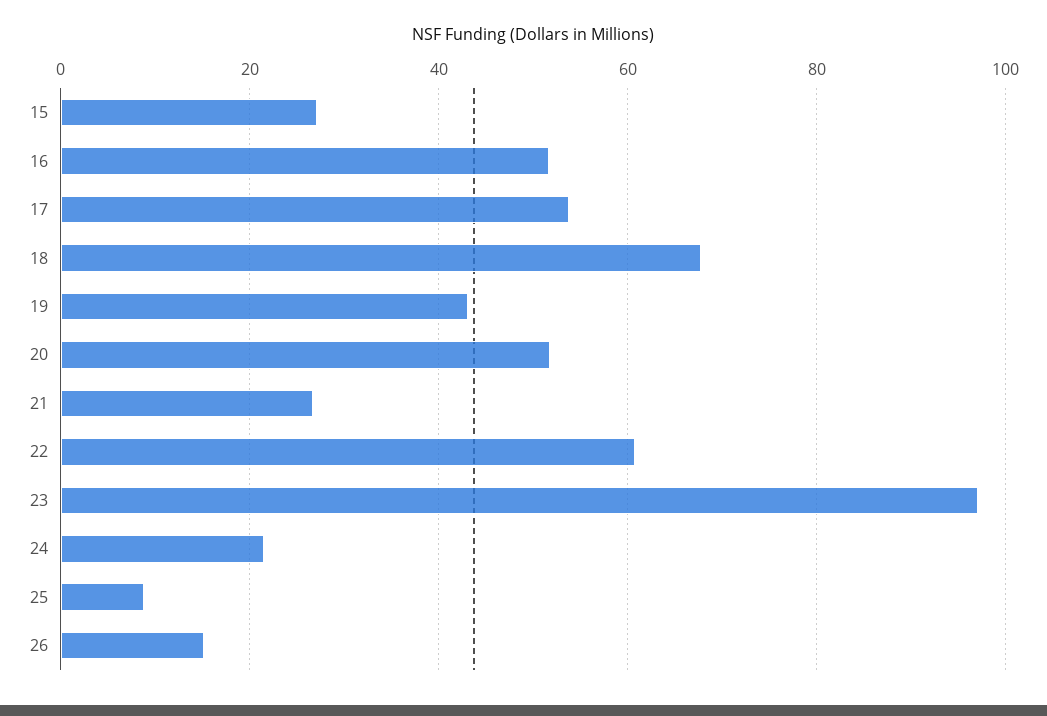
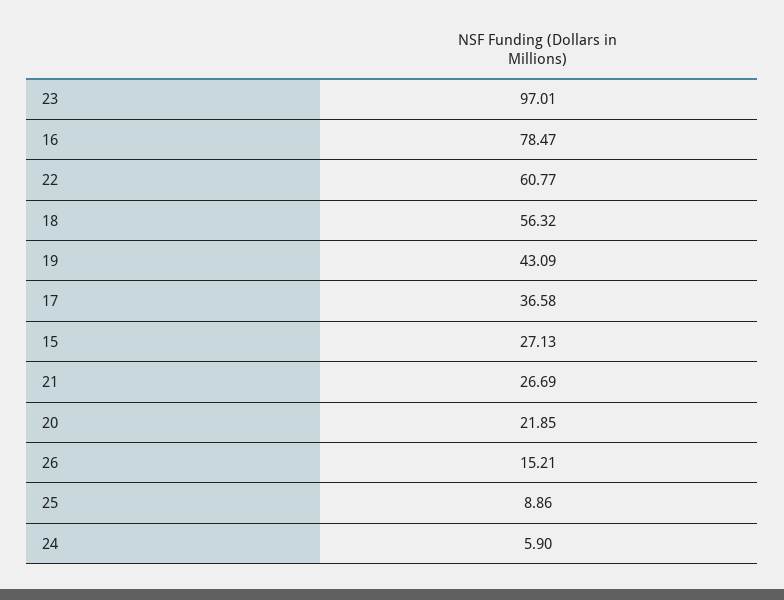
16: 52 -> 78.47
17: 54 -> 36.58
18: 68 -> 56.32
20: 52 -> 21.85
24: 22 -> 5.9

